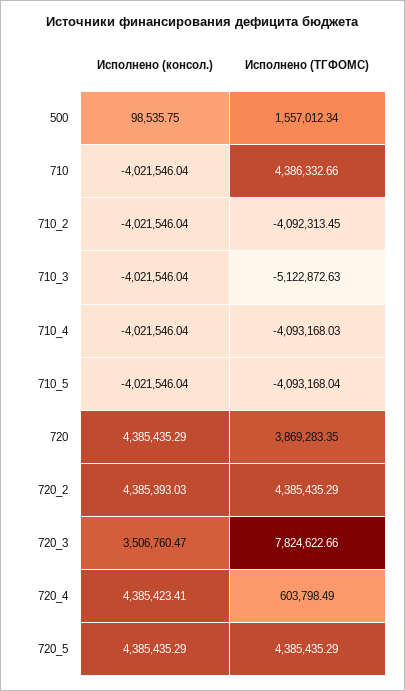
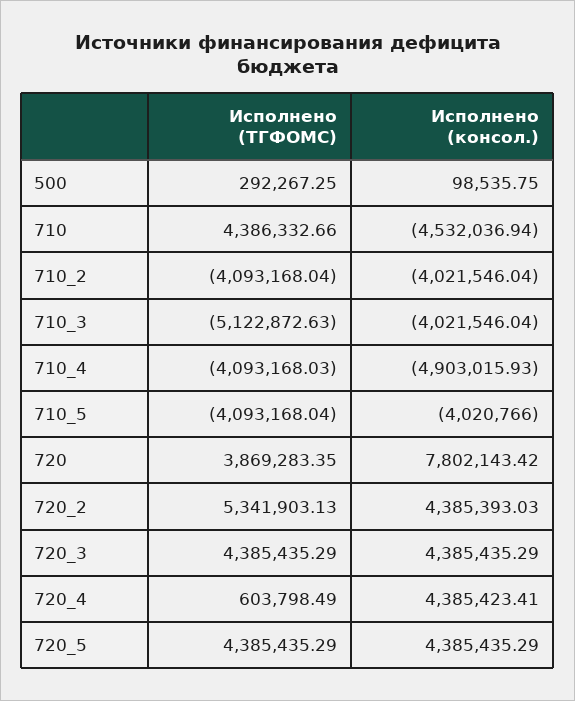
Исполнено (ТГФОМС), 500: 1557012.34 -> 292267.25
Исполнено (консол.), 710: -4021546.04 -> -4532036.94
Исполнено (ТГФОМС), 710_2: -4092313.45 -> -4093168.04
Исполнено (консол.), 710_4: -4021546.04 -> -4903015.93
Исполнено (консол.), 710_5: -4021546.04 -> -4020766
Исполнено (консол.), 720: 4385435.29 -> 7802143.42
Исполнено (ТГФОМС), 720_2: 4385435.29 -> 5341903.13
Исполнено (консол.), 720_3: 3506760.47 -> 4385435.29
Исполнено (ТГФОМС), 720_3: 7824622.66 -> 4385435.29

